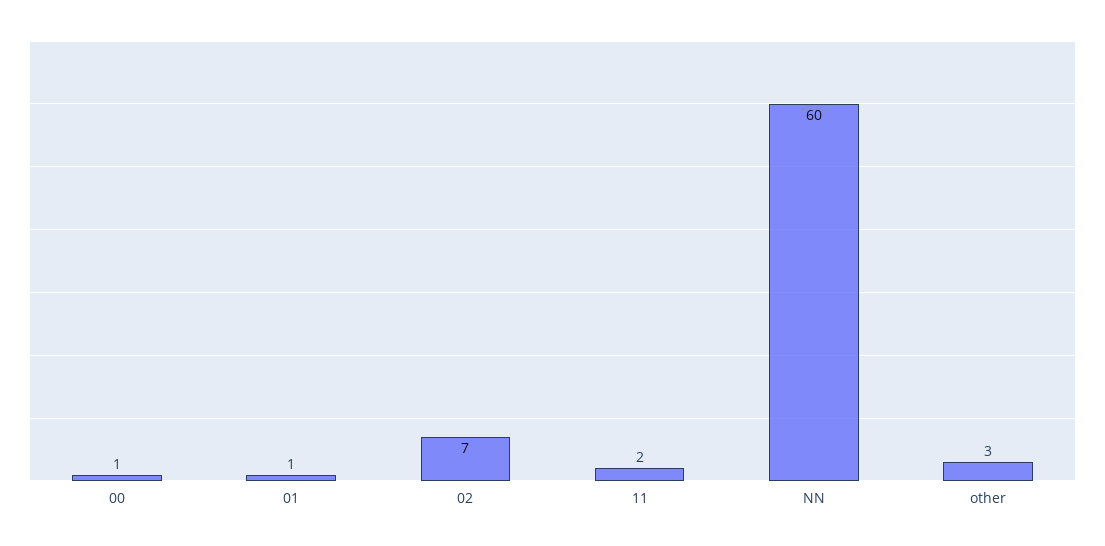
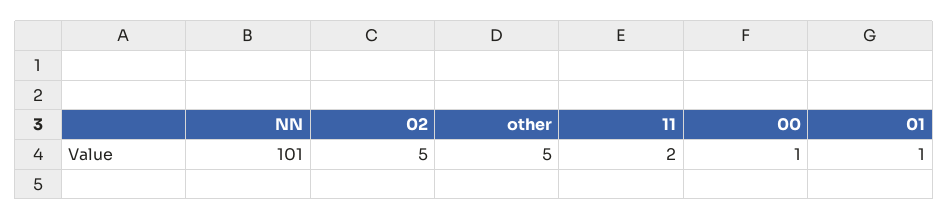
02: 7 -> 5
NN: 60 -> 101
other: 3 -> 5

